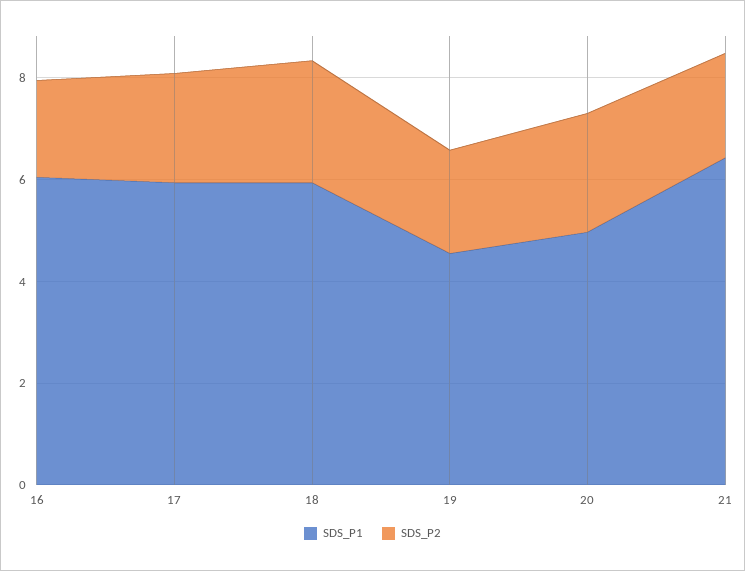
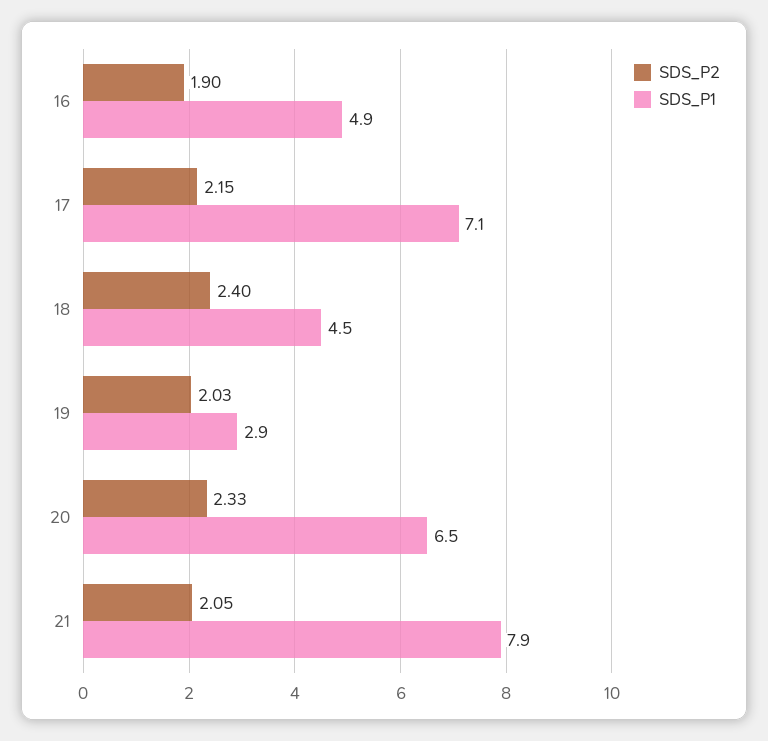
SDS_P1, 16: 6 -> 4.9
SDS_P1, 17: 6 -> 7.1
SDS_P1, 18: 6 -> 4.5
SDS_P1, 19: 4.5 -> 2.9
SDS_P1, 20: 5 -> 6.5
SDS_P1, 21: 6.5 -> 7.9

